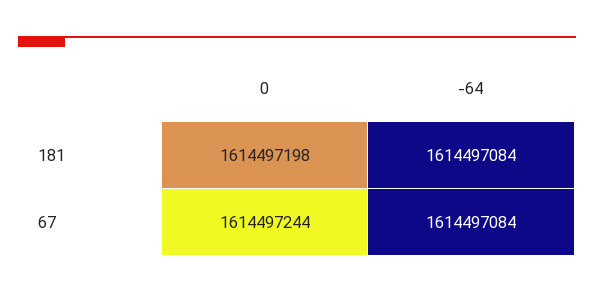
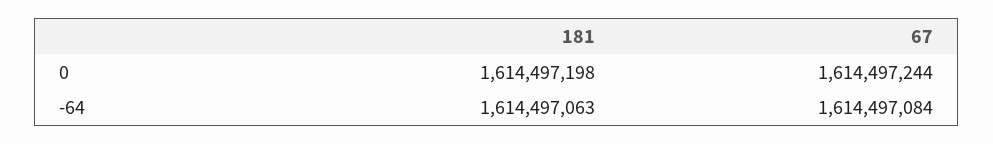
-64, 181: 1614497084 -> 1614497063

